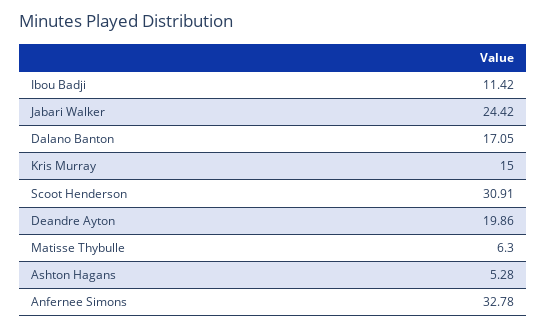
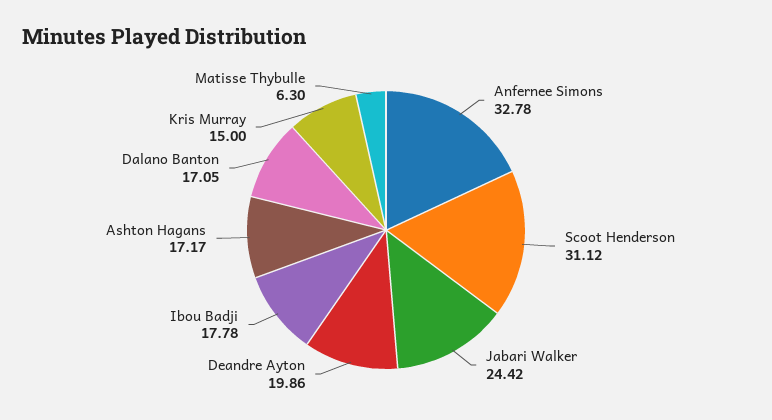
Ibou Badji: 11.42 -> 17.78
Scoot Henderson: 30.91 -> 31.12
Ashton Hagans: 5.28 -> 17.17

